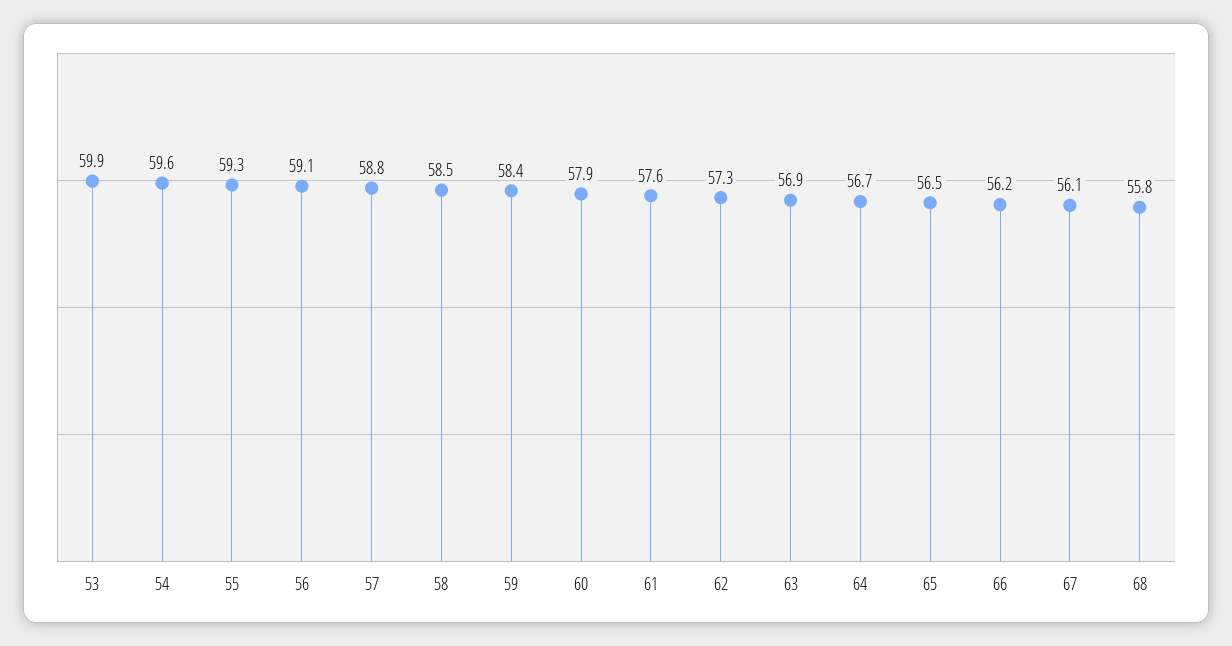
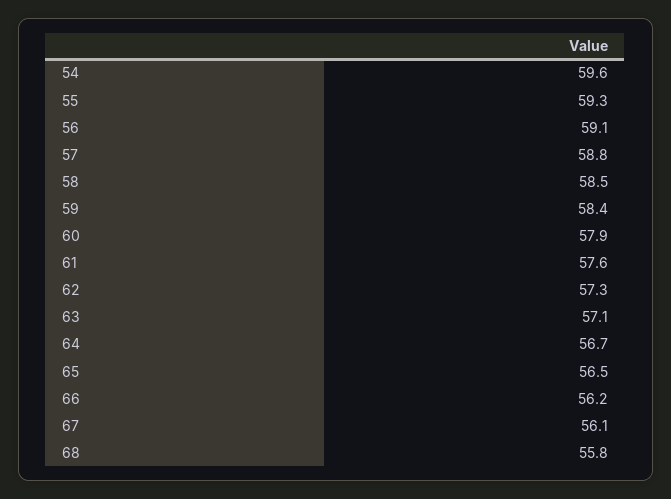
53: 59.9 -> none
63: 56.9 -> 57.1

